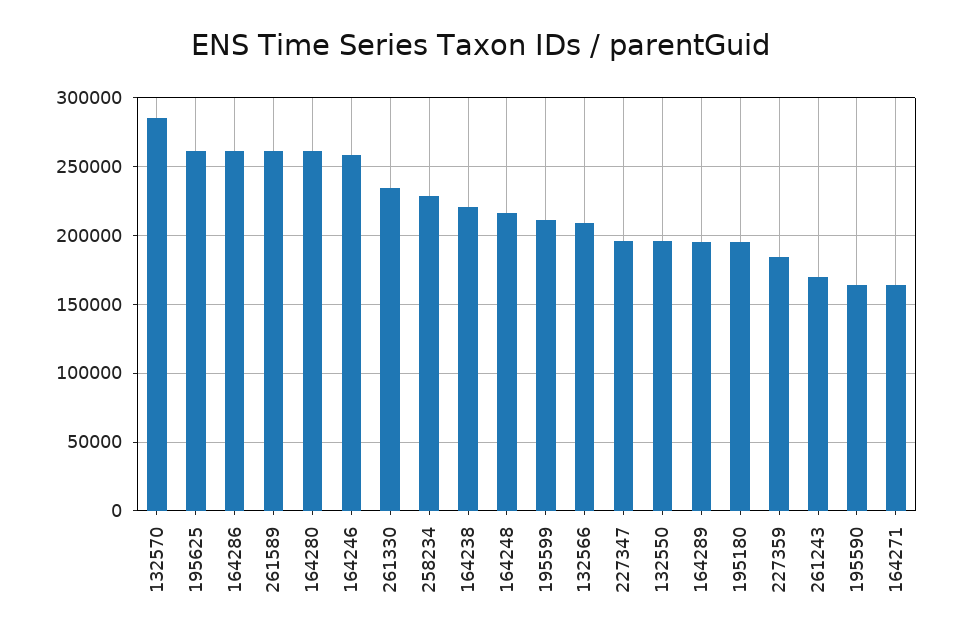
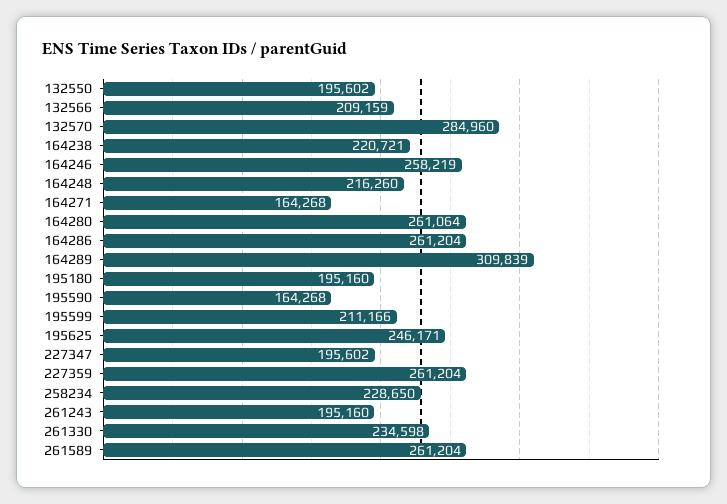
195625: 260000 -> 246171
164289: 195000 -> 309839
227359: 185000 -> 261204
261243: 170000 -> 195160

